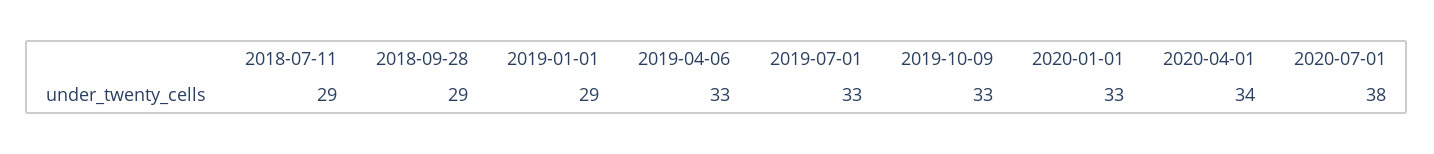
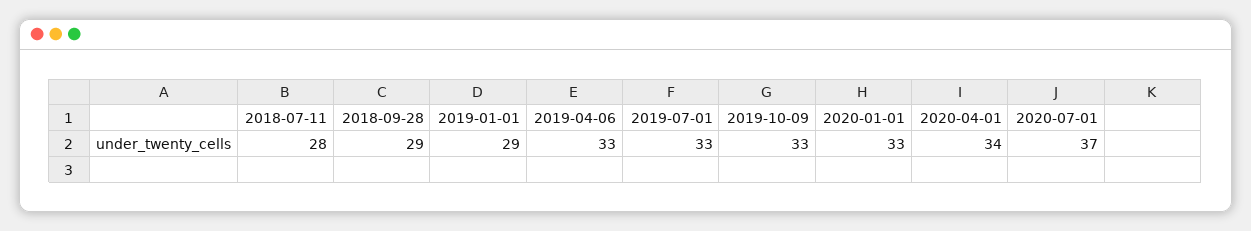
2018-07-11: 29 -> 28
2020-07-01: 38 -> 37

